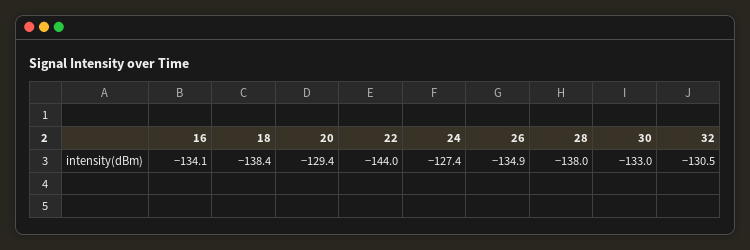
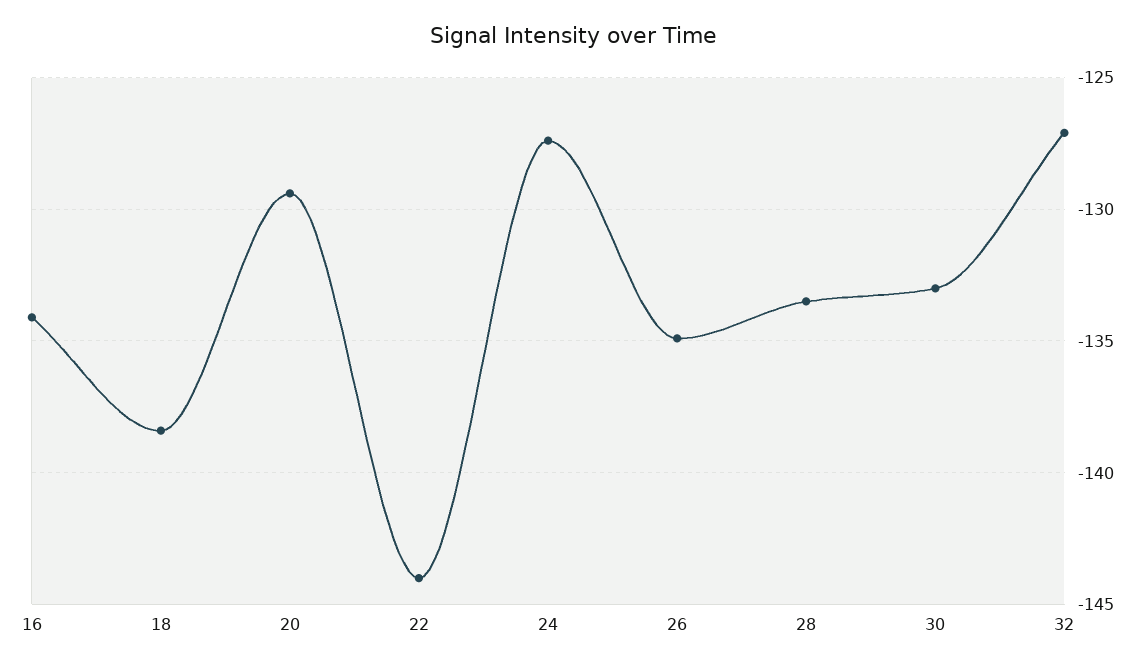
28: -138 -> -133.5
32: -130.5 -> -127

